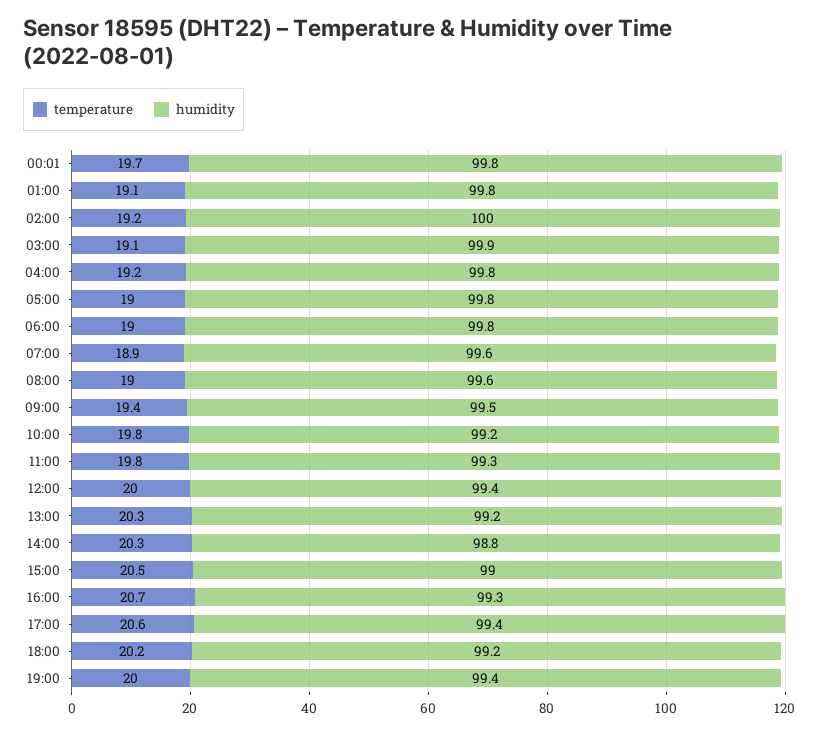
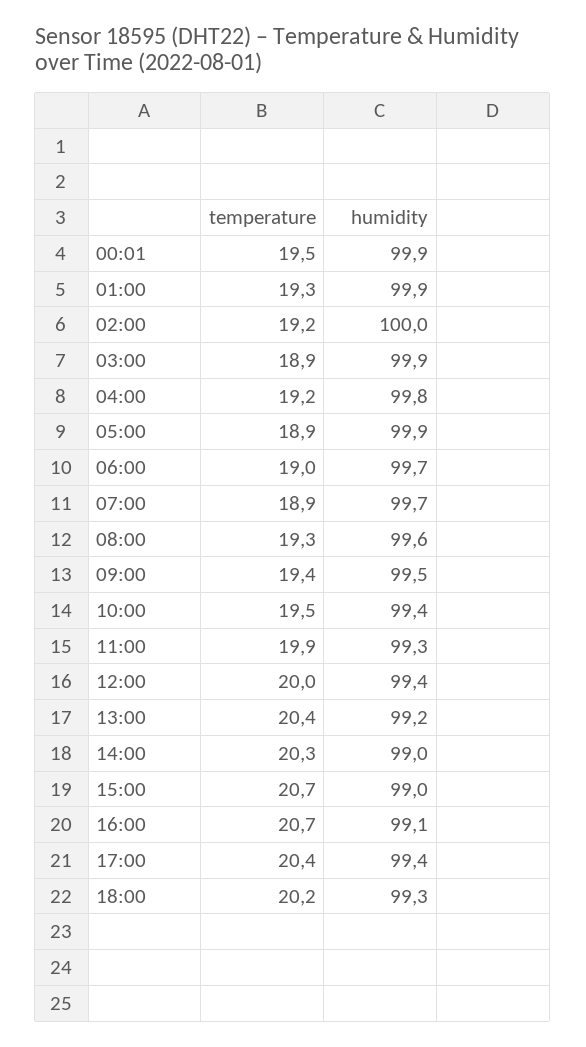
temperature, 00:01: 19.7 -> 19.5
humidity, 00:01: 99.8 -> 99.9
temperature, 01:00: 19.1 -> 19.3
humidity, 01:00: 99.8 -> 99.9
temperature, 03:00: 19.1 -> 18.9
temperature, 05:00: 19 -> 18.9
humidity, 05:00: 99.8 -> 99.9
humidity, 06:00: 99.8 -> 99.7
humidity, 07:00: 99.6 -> 99.7
temperature, 08:00: 19 -> 19.3
temperature, 10:00: 19.8 -> 19.5
humidity, 10:00: 99.2 -> 99.4
temperature, 11:00: 19.8 -> 19.9
temperature, 13:00: 20.3 -> 20.4
humidity, 14:00: 98.8 -> 99
temperature, 15:00: 20.5 -> 20.7
humidity, 16:00: 99.3 -> 99.1
temperature, 17:00: 20.6 -> 20.4
humidity, 18:00: 99.2 -> 99.3
temperature, 19:00: 20 -> none
humidity, 19:00: 99.4 -> none

